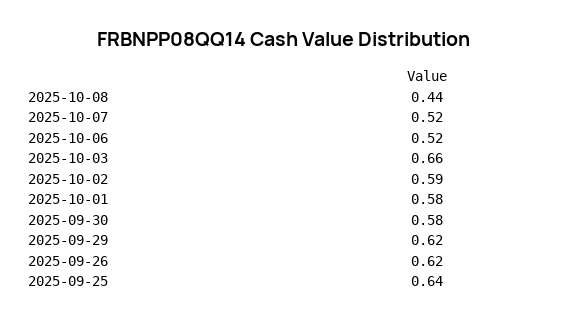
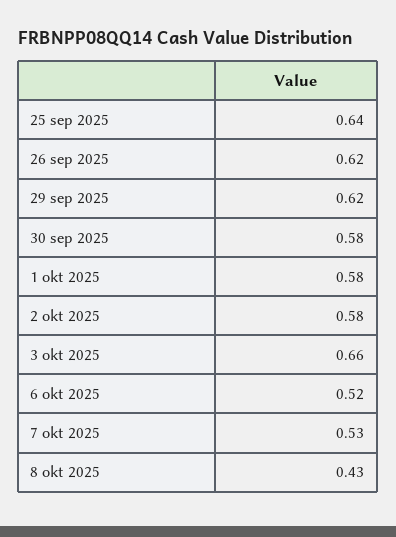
2025-10-08: 0.44 -> 0.43
2025-10-07: 0.52 -> 0.53
2025-10-02: 0.59 -> 0.58

